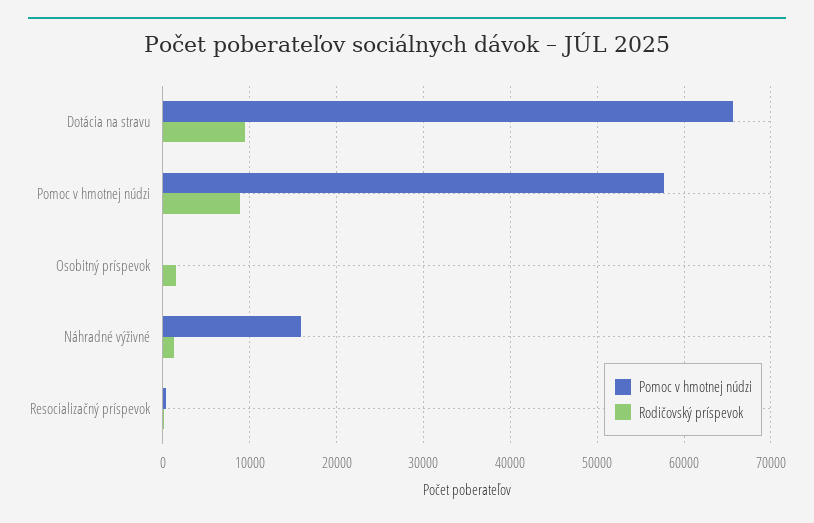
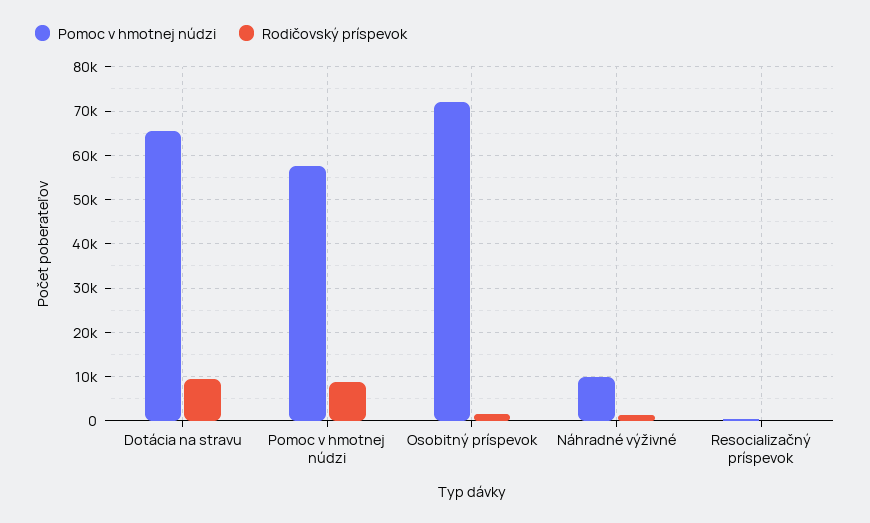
Pomoc v hmotnej núdzi, Osobitný príspevok: 0 -> 72000
Pomoc v hmotnej núdzi, Náhradné výživné: 16000 -> 10000

